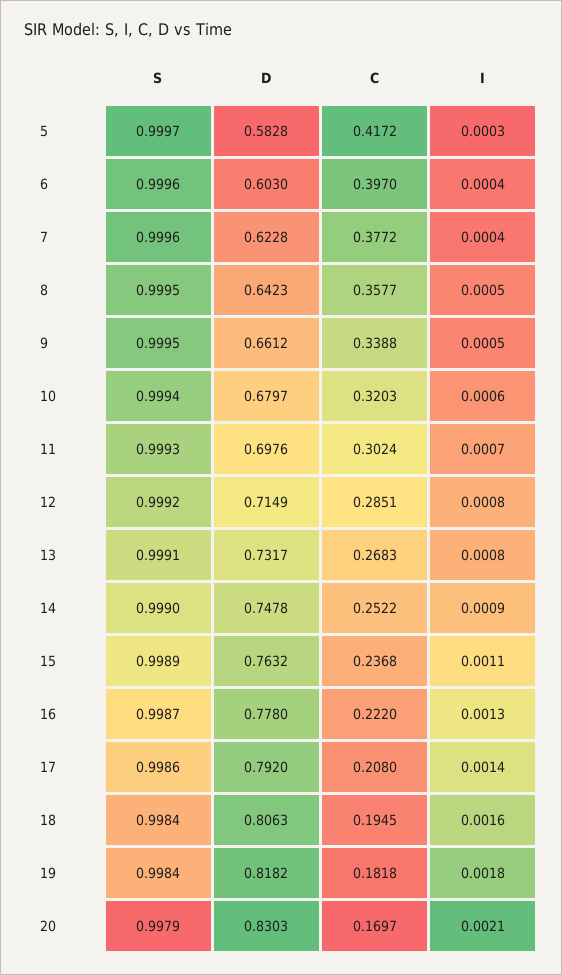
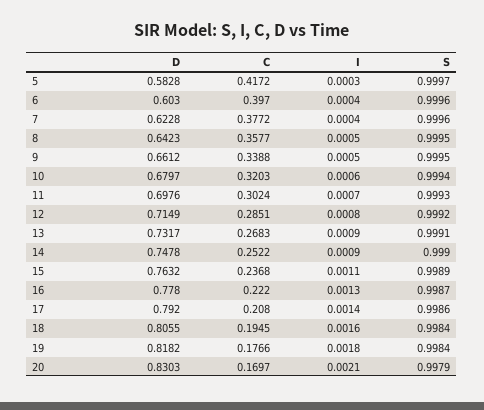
I, 13: 0.0008 -> 0.0009
D, 18: 0.8063 -> 0.8055
C, 19: 0.1818 -> 0.1766

